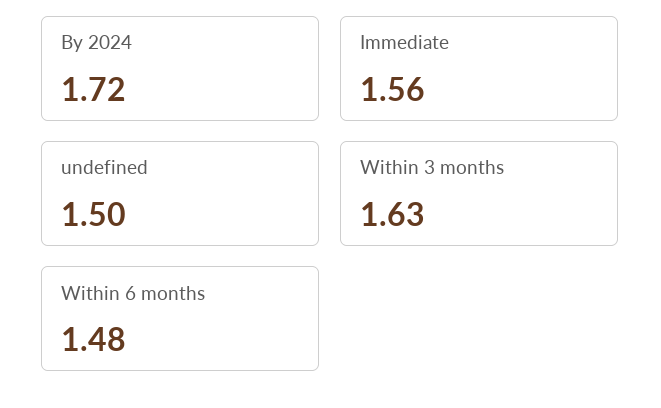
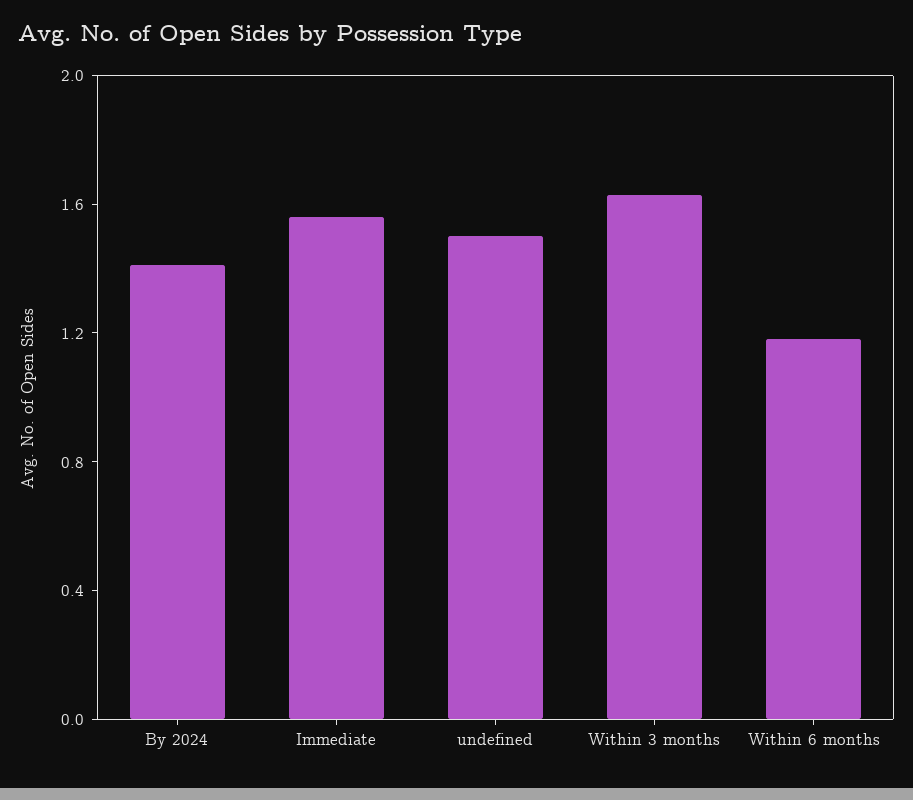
By 2024: 1.72 -> 1.4
Within 6 months: 1.48 -> 1.2

